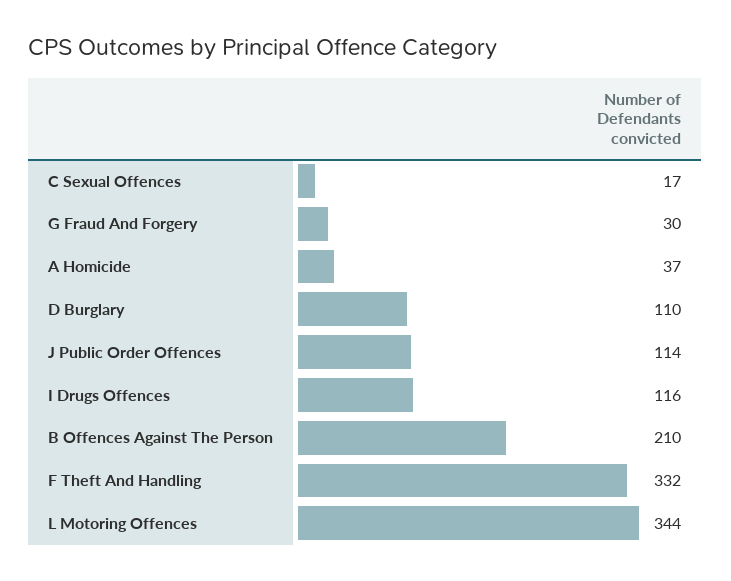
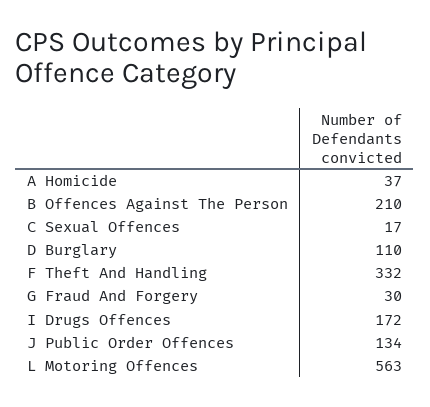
J Public Order Offences: 114 -> 134
I Drugs Offences: 116 -> 172
L Motoring Offences: 344 -> 563

